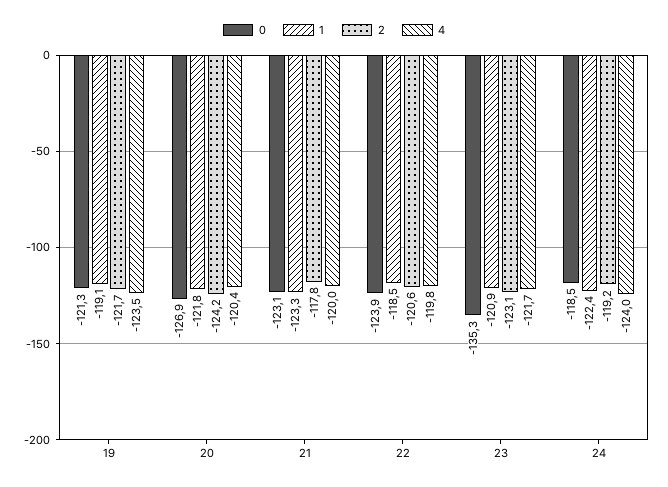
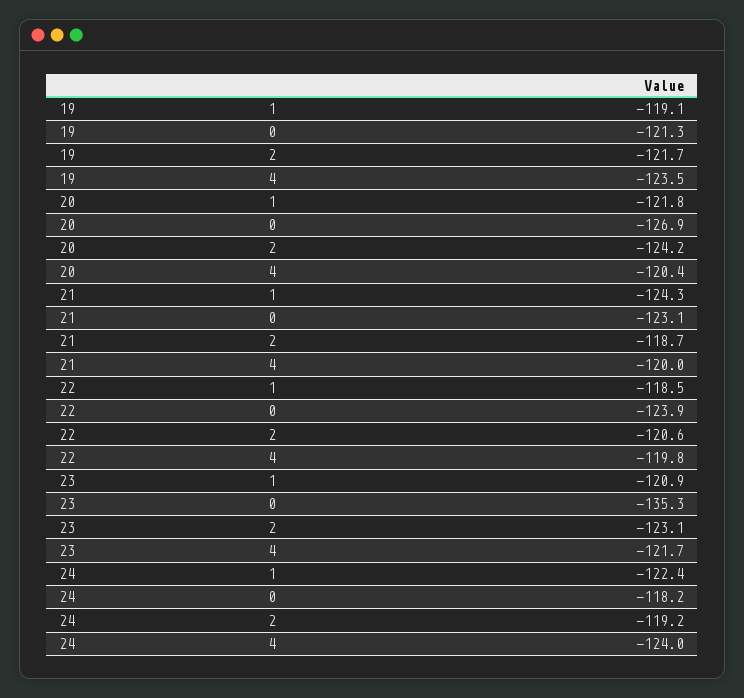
1, 21: -123.3 -> -124.3
2, 21: -117.8 -> -118.7
0, 24: -118.5 -> -118.2

